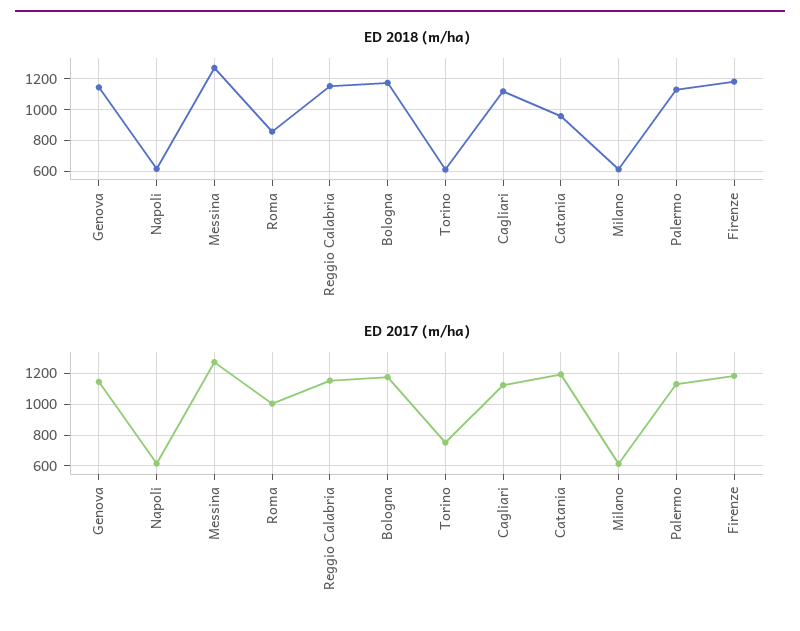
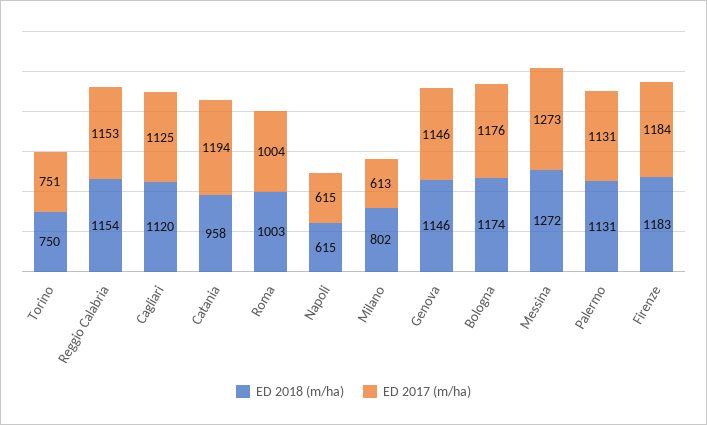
ED 2018 (m/ha), Roma: 850 -> 1003
ED 2018 (m/ha), Torino: 600 -> 750
ED 2018 (m/ha), Milano: 600 -> 802

